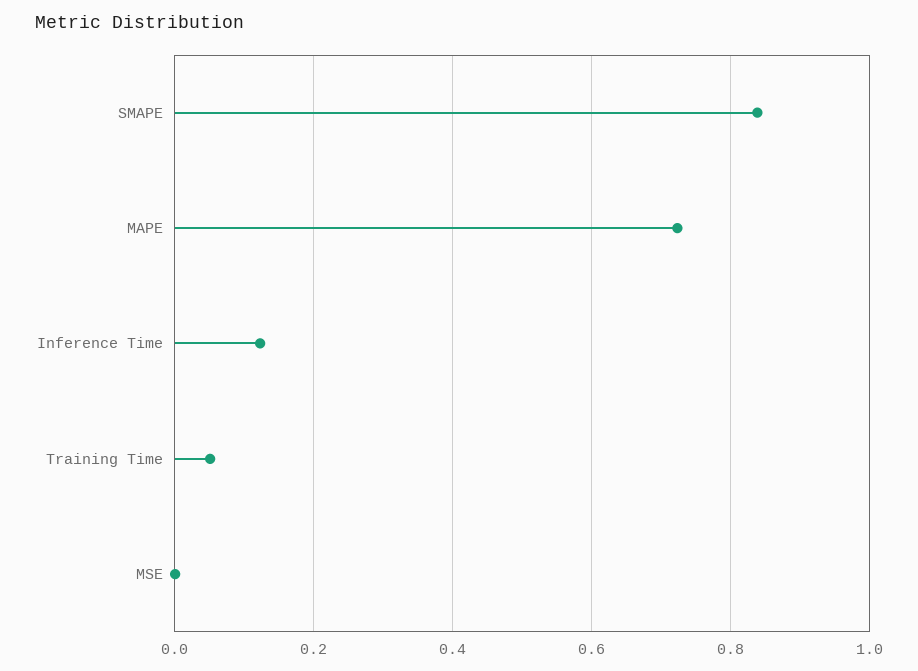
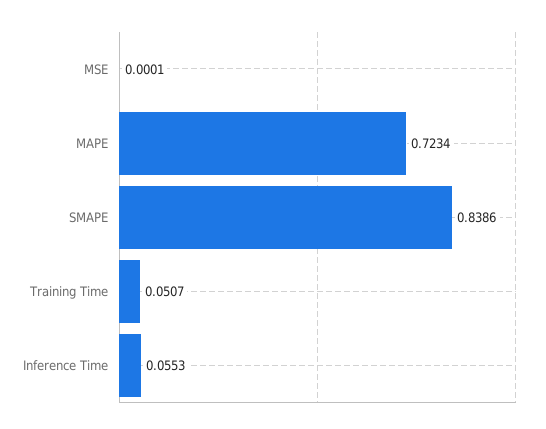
Inference Time: 0.12 -> 0.0553

